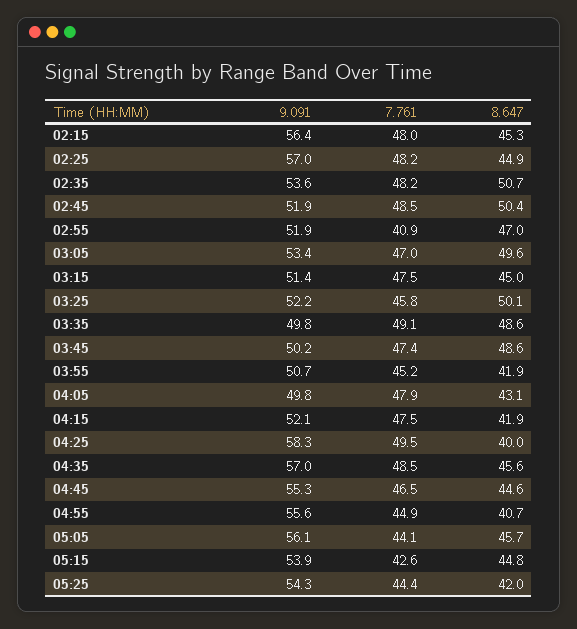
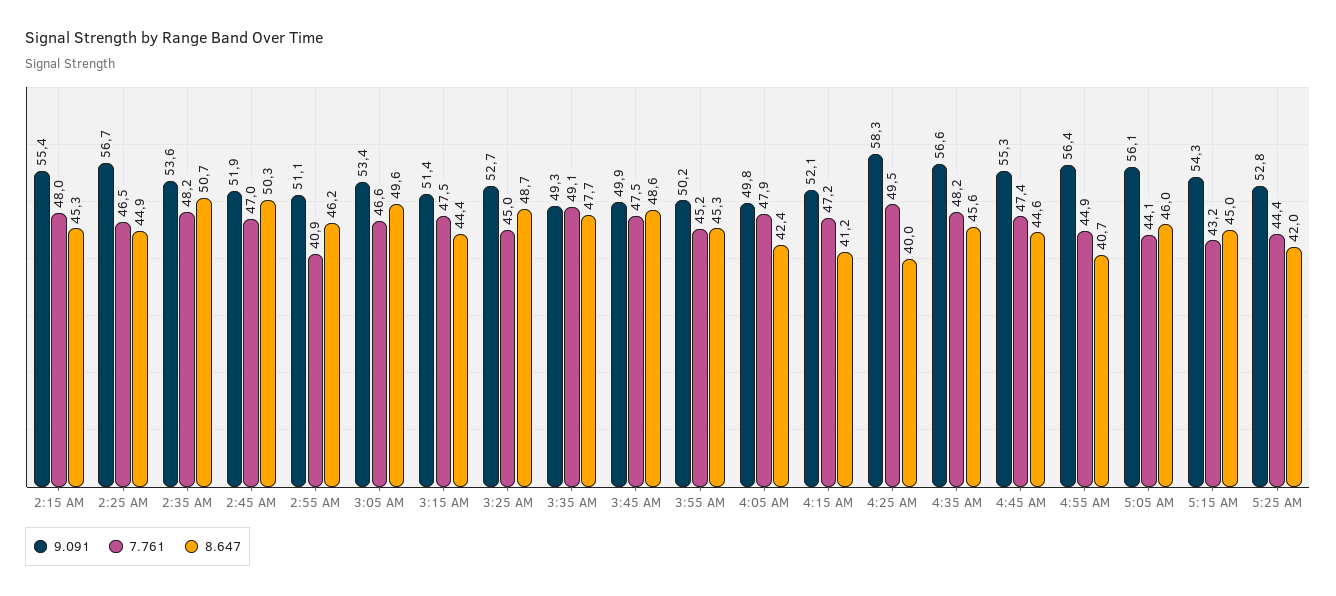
9.091, 02:15: 56.4 -> 55.4
9.091, 02:25: 57 -> 56.7
7.761, 02:25: 48.2 -> 46.5
7.761, 02:45: 48.5 -> 47
8.647, 02:45: 50.4 -> 50.3
9.091, 02:55: 51.9 -> 51.1
8.647, 02:55: 47 -> 46.2
7.761, 03:05: 47 -> 46.6
8.647, 03:15: 45 -> 44.4
9.091, 03:25: 52.2 -> 52.7
7.761, 03:25: 45.8 -> 45
8.647, 03:25: 50.1 -> 48.7
9.091, 03:35: 49.8 -> 49.3
8.647, 03:35: 48.6 -> 47.7
9.091, 03:45: 50.2 -> 49.9
7.761, 03:45: 47.4 -> 47.5
9.091, 03:55: 50.7 -> 50.2
8.647, 03:55: 41.9 -> 45.3
8.647, 04:05: 43.1 -> 42.4
7.761, 04:15: 47.5 -> 47.2
8.647, 04:15: 41.9 -> 41.2
9.091, 04:35: 57 -> 56.6
7.761, 04:35: 48.5 -> 48.2
7.761, 04:45: 46.5 -> 47.4
9.091, 04:55: 55.6 -> 56.4
8.647, 05:05: 45.7 -> 46
9.091, 05:15: 53.9 -> 54.3
7.761, 05:15: 42.6 -> 43.2
8.647, 05:15: 44.8 -> 45
9.091, 05:25: 54.3 -> 52.8

